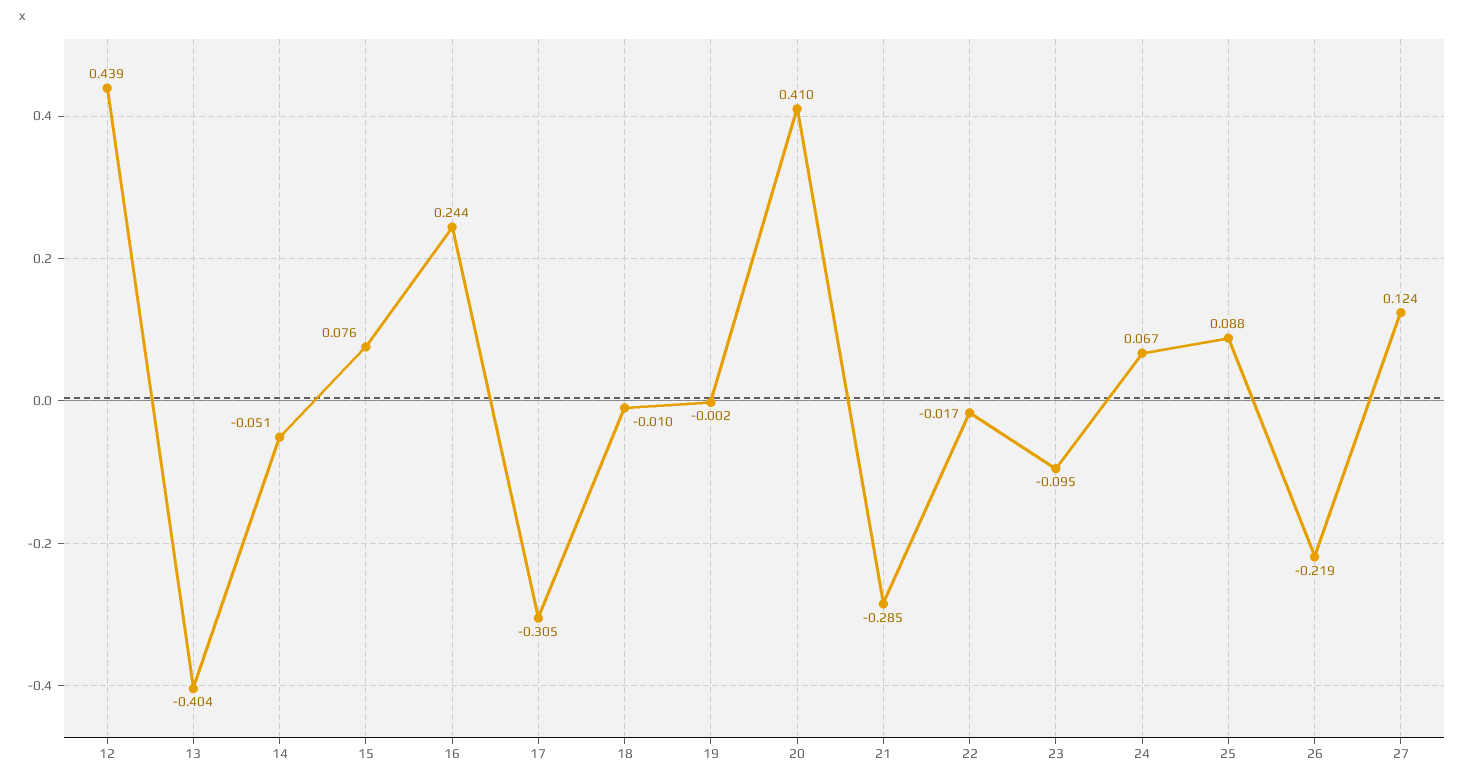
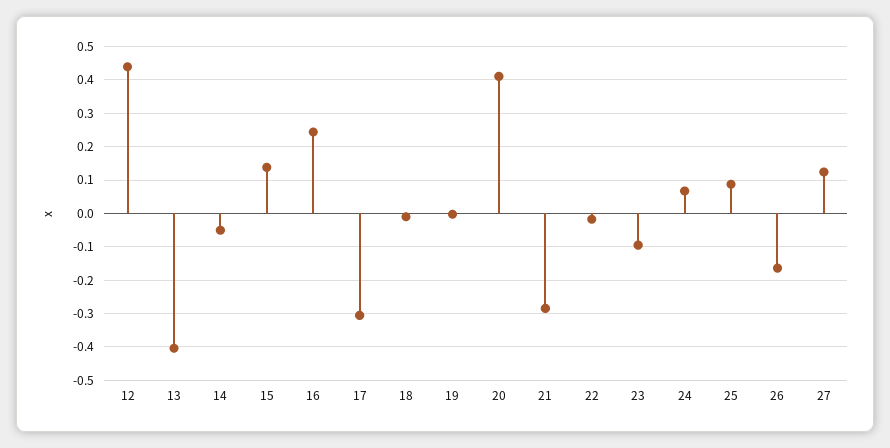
15: 0.076 -> 0.14
26: -0.219 -> -0.16

